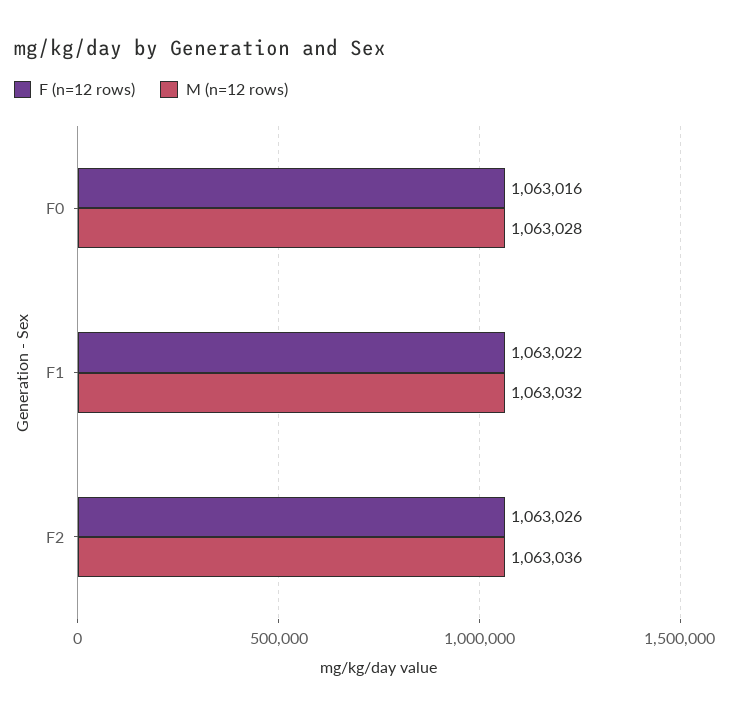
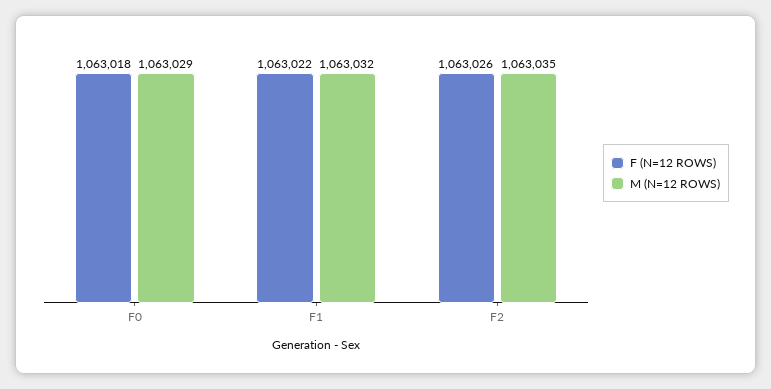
F (n=12 rows), F0: 1063016 -> 1063018
M (n=12 rows), F0: 1063028 -> 1063029
M (n=12 rows), F2: 1063036 -> 1063035

